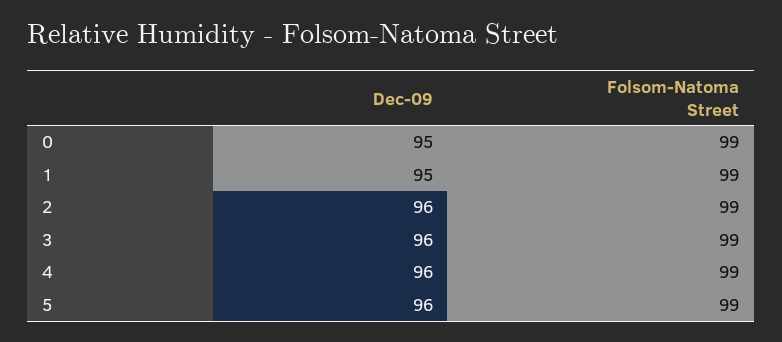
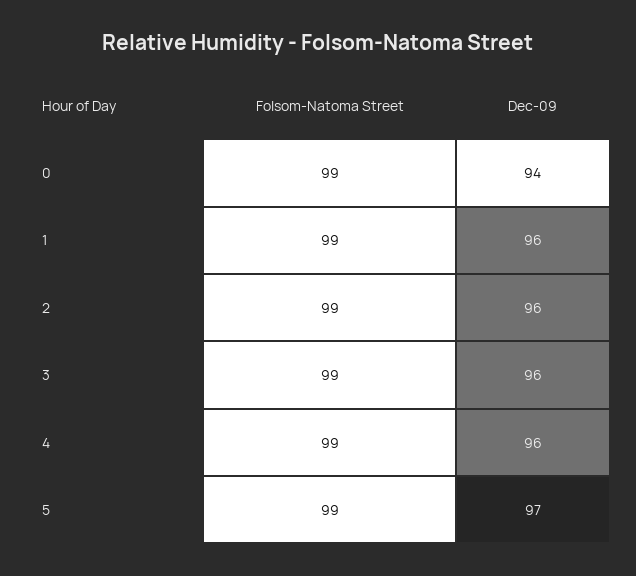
Dec-09, 0: 95 -> 94
Dec-09, 1: 95 -> 96
Dec-09, 5: 96 -> 97

